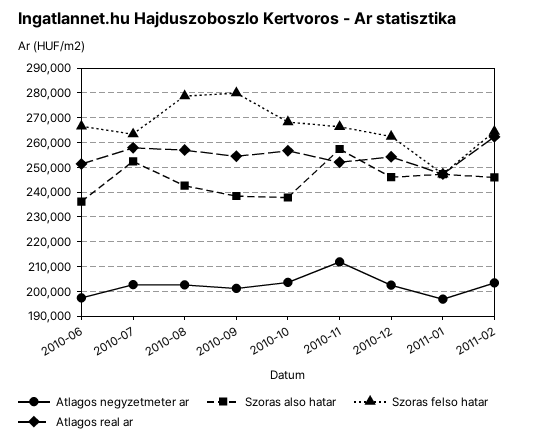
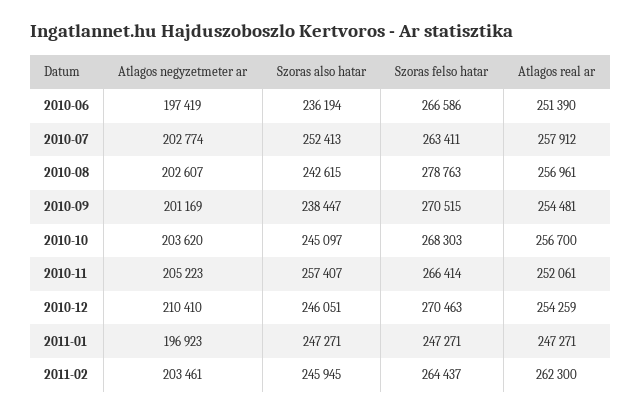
Szoras felso hatar, 2010-09: 280000 -> 270515
Szoras also hatar, 2010-10: 237500 -> 245097
Atlagos negyzetmeter ar, 2010-11: 212500 -> 205223
Atlagos negyzetmeter ar, 2010-12: 202500 -> 210410
Szoras felso hatar, 2010-12: 262500 -> 270463

